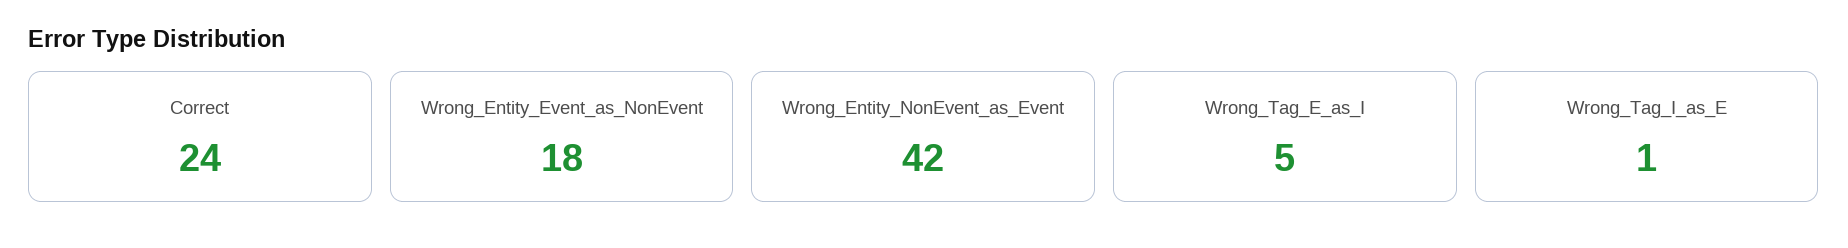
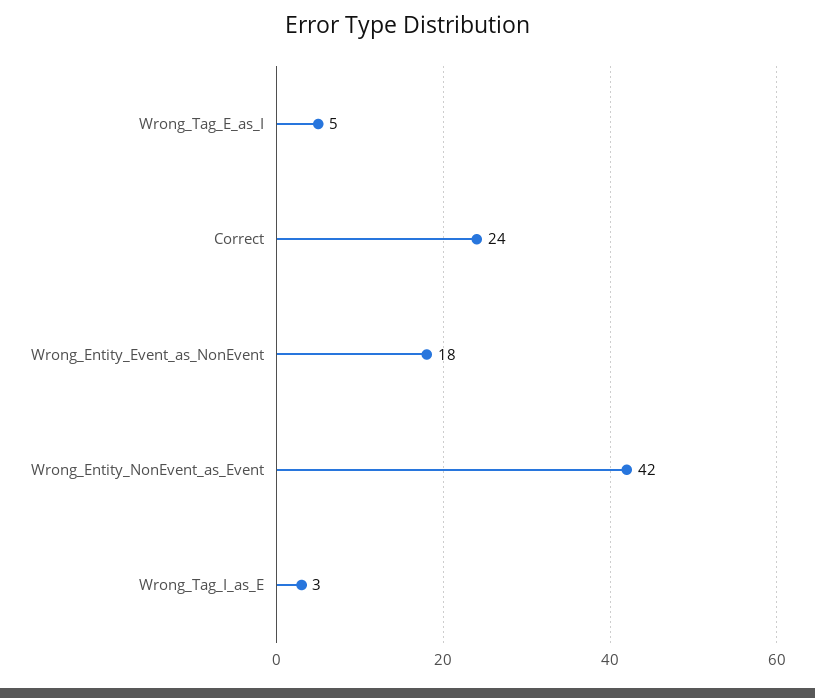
Wrong_Tag_I_as_E: 1 -> 3

